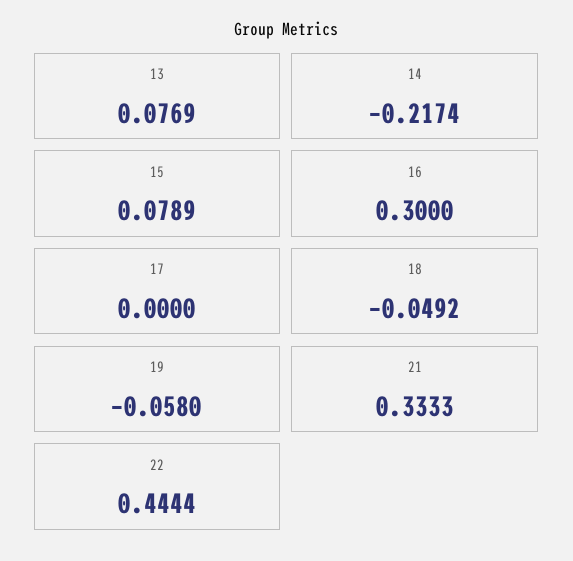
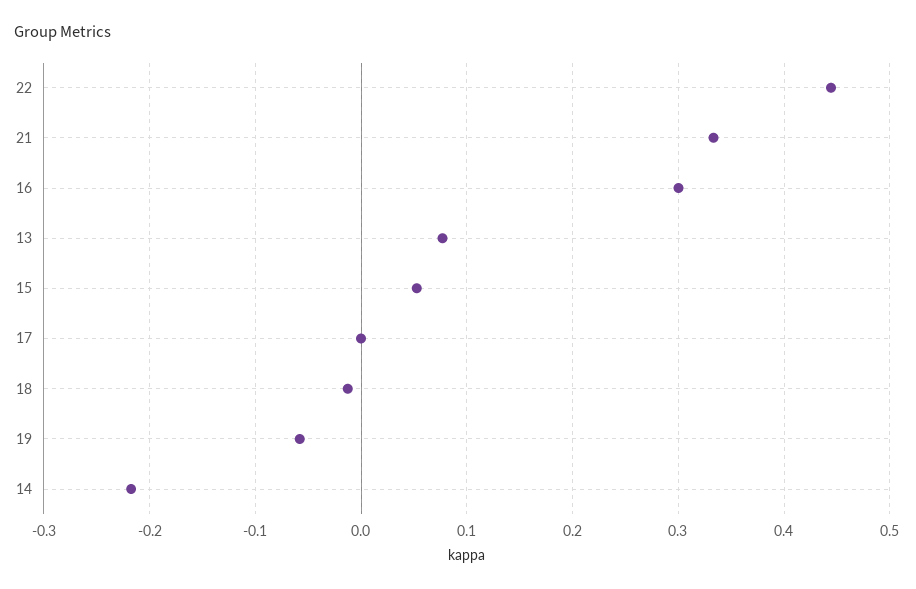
15: 0.0789 -> 0.05
18: -0.0492 -> -0.01

